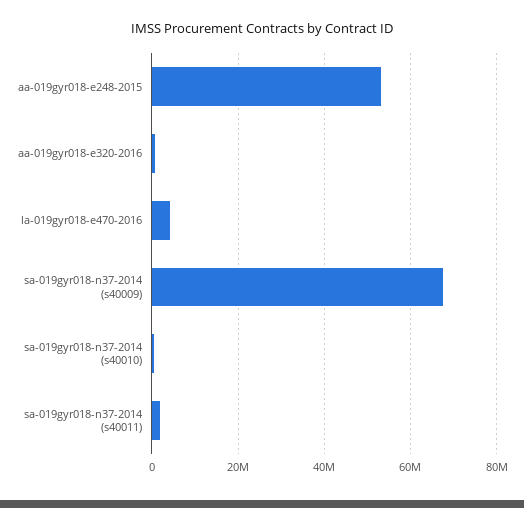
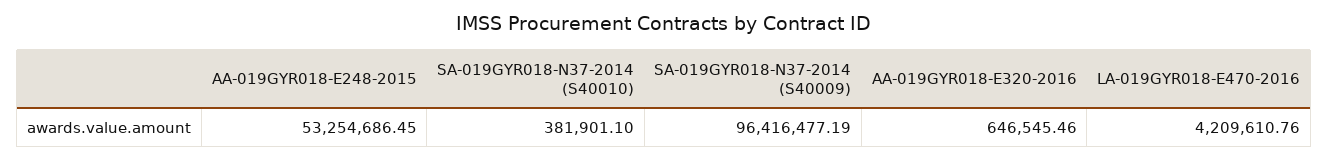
sa-019gyr018-n37-2014 (s40009): 68000000 -> 96416477.19
sa-019gyr018-n37-2014 (s40011): 2000000 -> none

